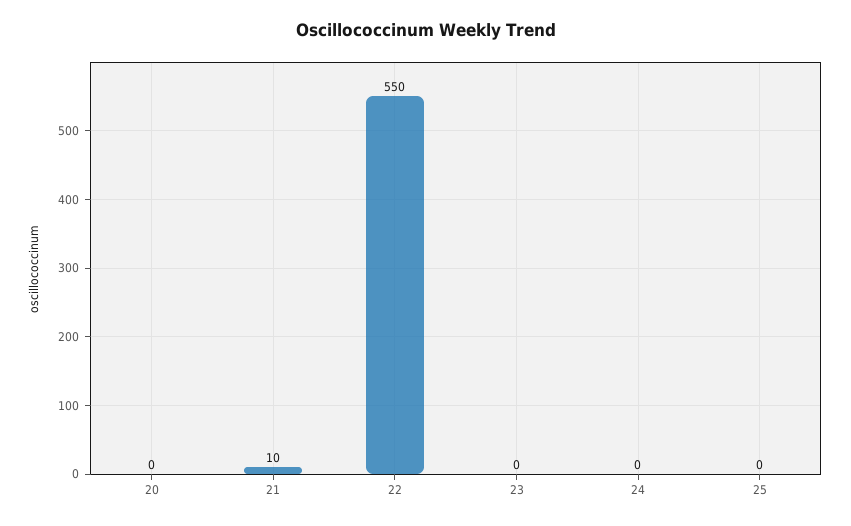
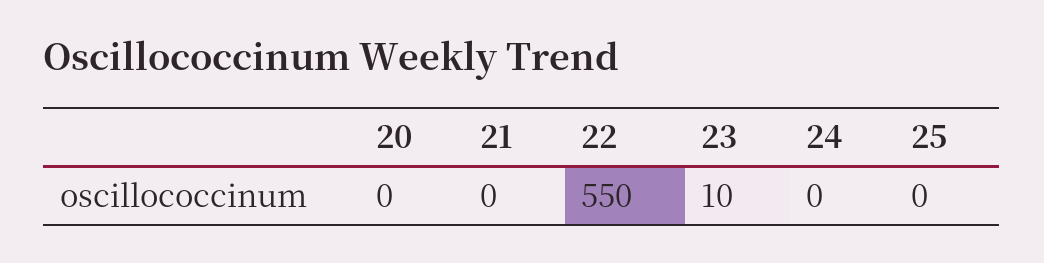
21: 10 -> 0
23: 0 -> 10

